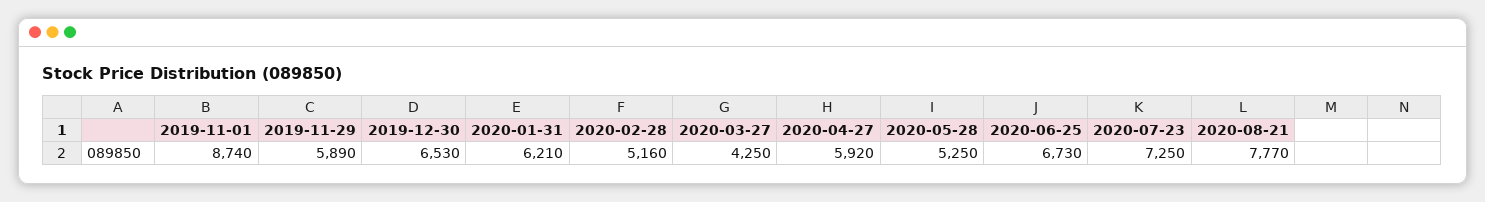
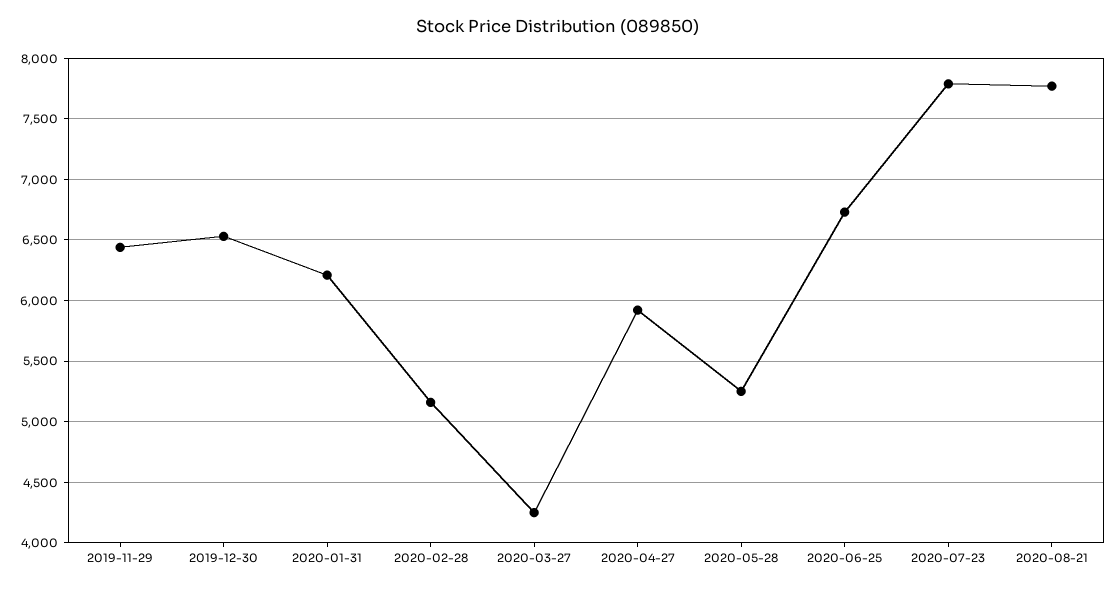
2019-11-01: 8740 -> none
2019-11-29: 5890 -> 6450
2020-07-23: 7250 -> 7800

